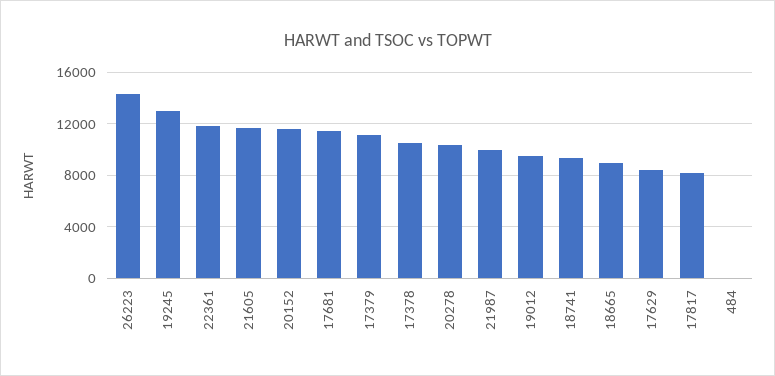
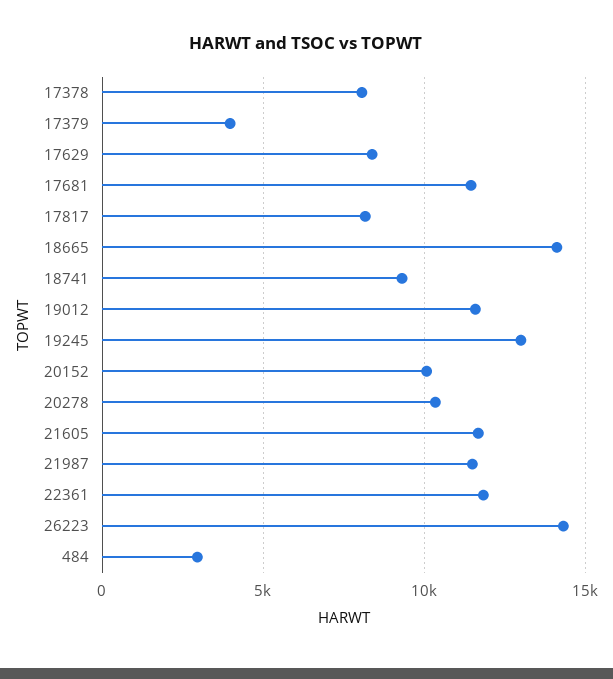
20152: 11500 -> 10000
17379: 11000 -> 4000
17378: 10500 -> 8000
21987: 10000 -> 11500
19012: 9500 -> 11500
18665: 9000 -> 14000
484: 0 -> 3000

